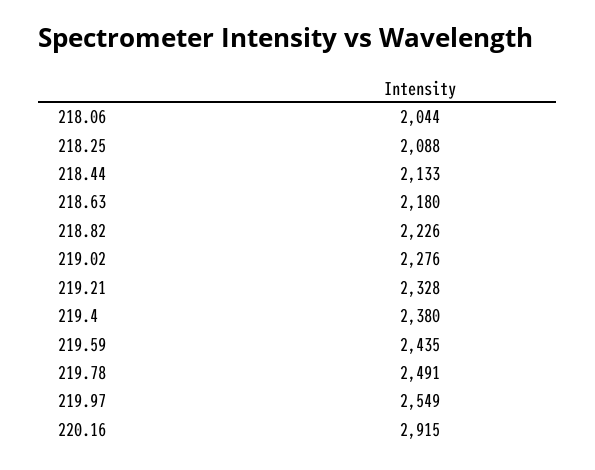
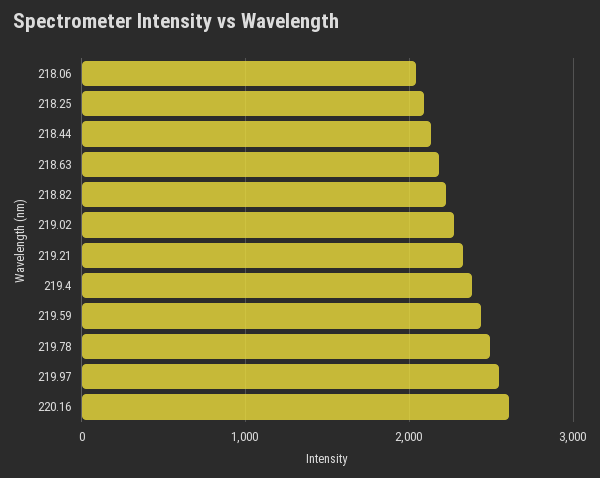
220.16: 2915 -> 2600

